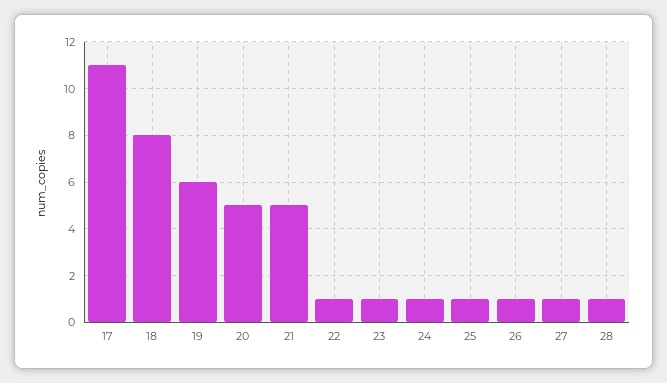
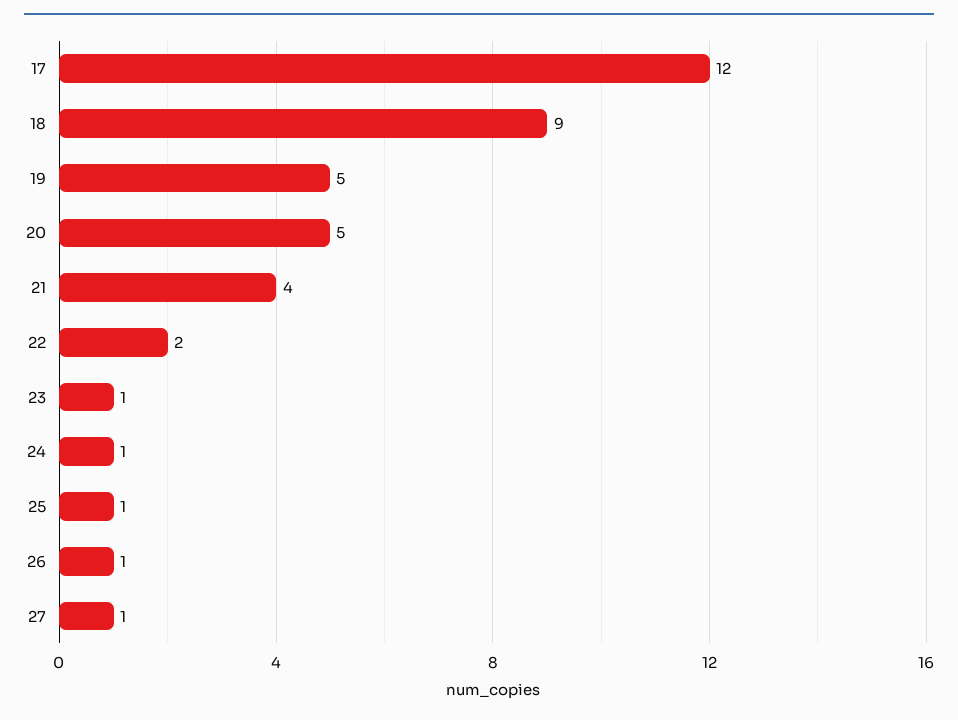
17: 11 -> 12
18: 8 -> 9
19: 6 -> 5
21: 5 -> 4
22: 1 -> 2
28: 1 -> none

